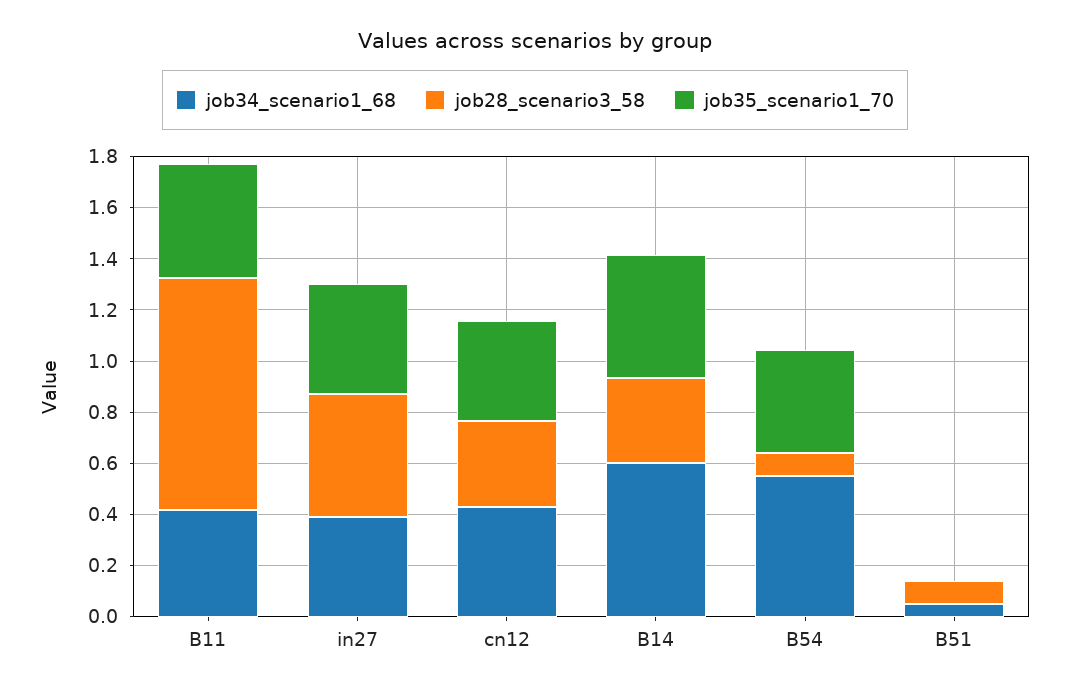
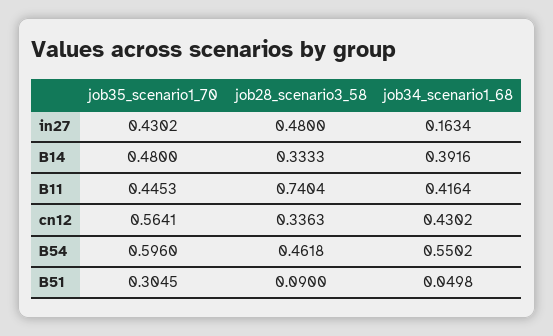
job28_scenario3_58, B11: 0.9 -> 0.7404
job34_scenario1_68, in27: 0.4 -> 0.1634
job35_scenario1_70, cn12: 0.4 -> 0.5641
job34_scenario1_68, B14: 0.6 -> 0.3916
job28_scenario3_58, B54: 0.1 -> 0.4618
job35_scenario1_70, B54: 0.4 -> 0.596
job35_scenario1_70, B51: 0 -> 0.3045

